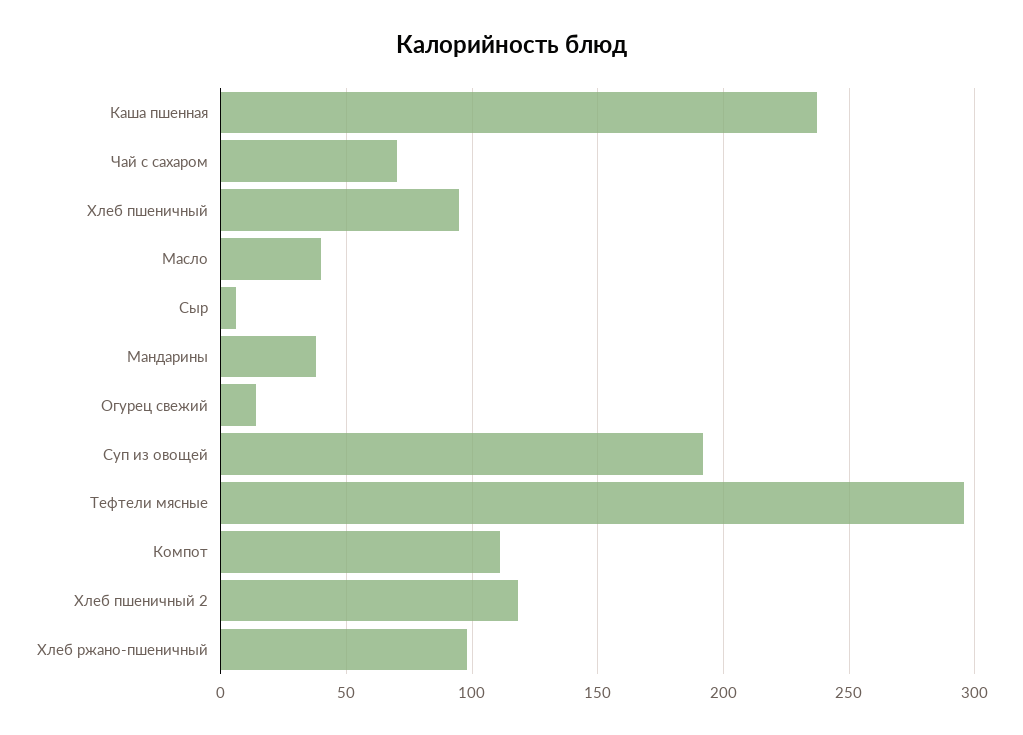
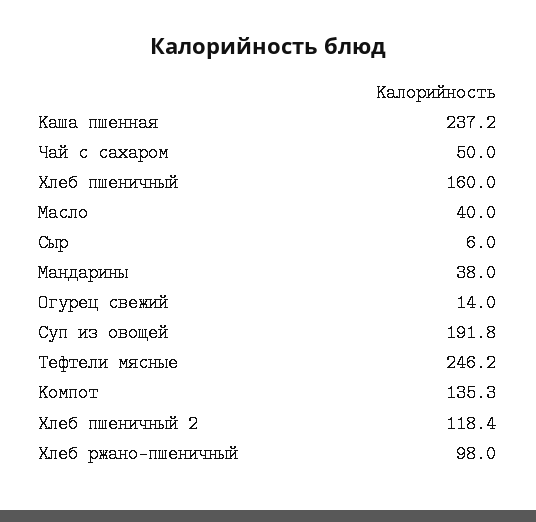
Чай с сахаром: 70 -> 50
Хлеб пшеничный: 95 -> 160
Тефтели мясные: 295 -> 246.2
Компот: 110 -> 135.3

